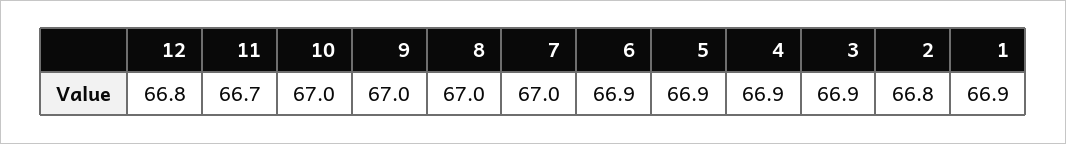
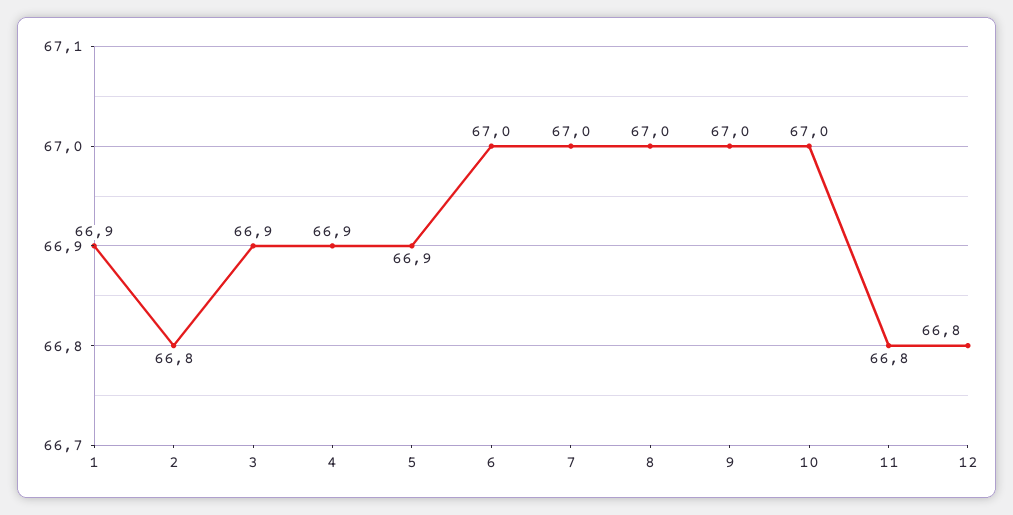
11: 66.7 -> 66.8
6: 66.9 -> 67

